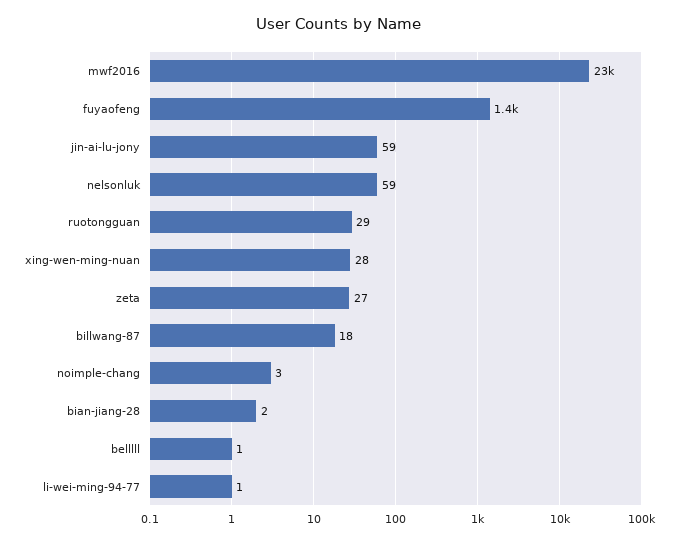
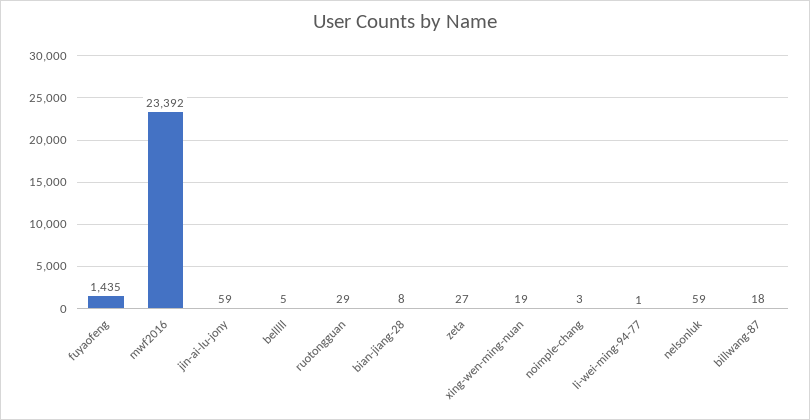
xing-wen-ming-nuan: 28 -> 19
bian-jiang-28: 2 -> 8
belllll: 1 -> 5

